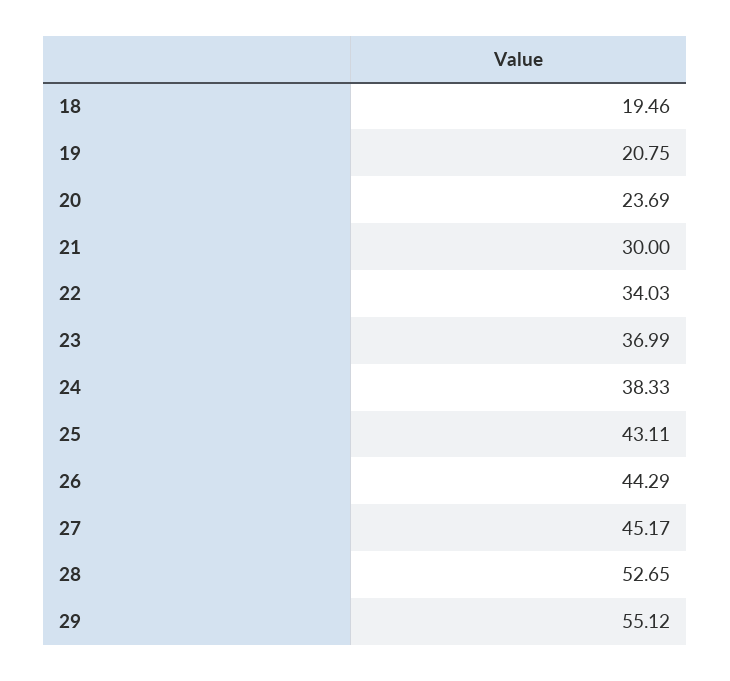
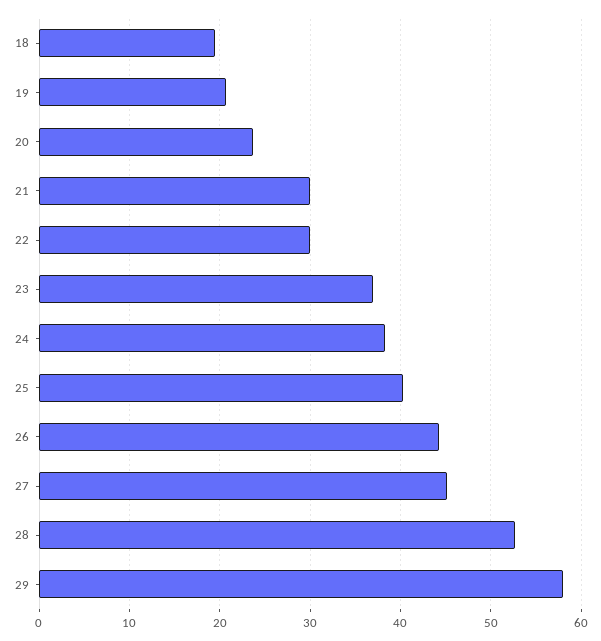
22: 34.03 -> 30
25: 43.11 -> 40
29: 55.12 -> 58

